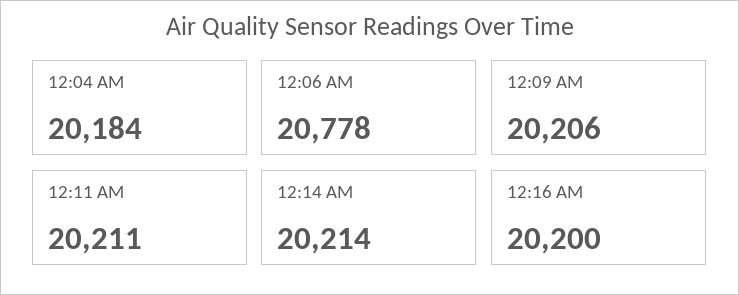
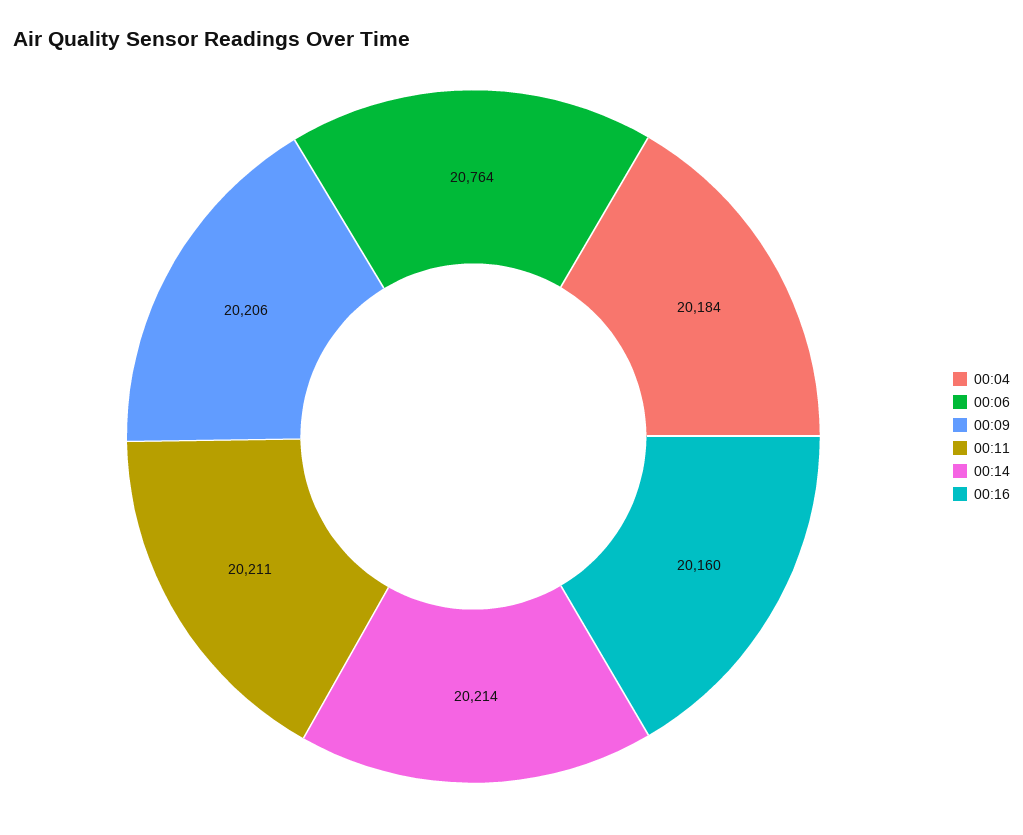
12:06 AM: 20778 -> 20764
12:16 AM: 20200 -> 20160

